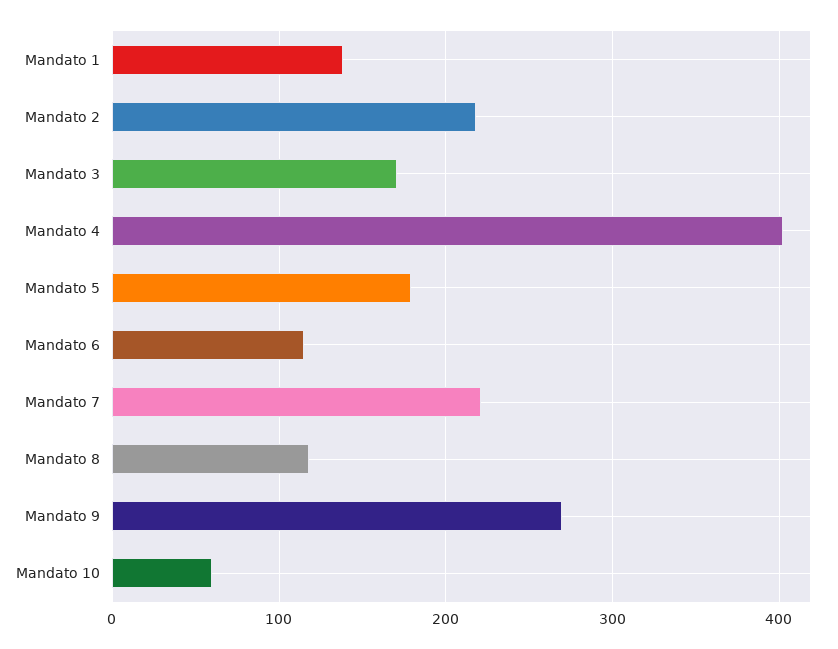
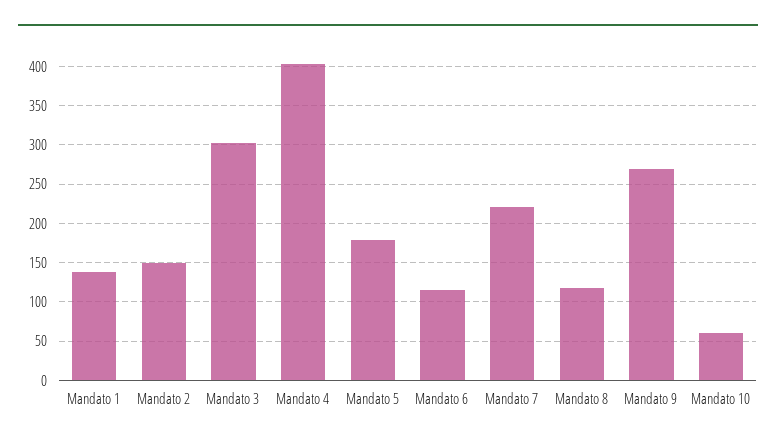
Mandato 2: 220 -> 150
Mandato 3: 170 -> 300

